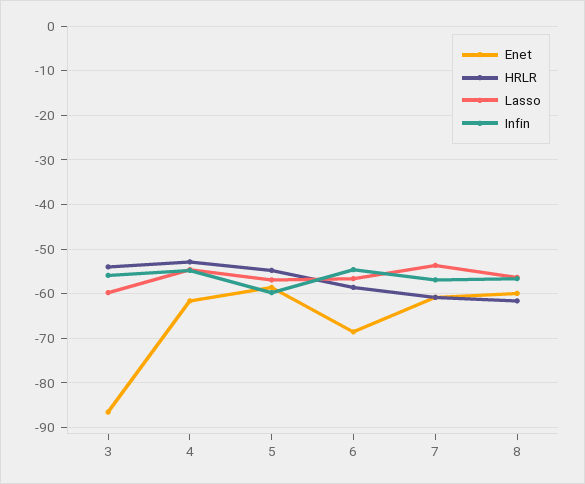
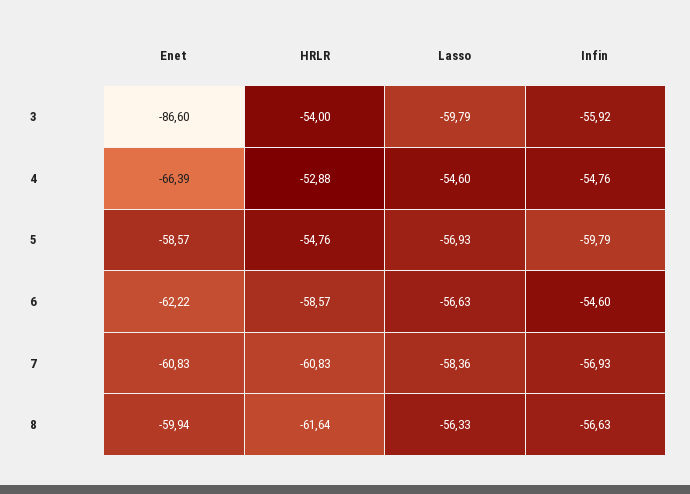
Enet, 4: -62 -> -66.39
Enet, 6: -68 -> -62.22
Lasso, 7: -54 -> -58.36

